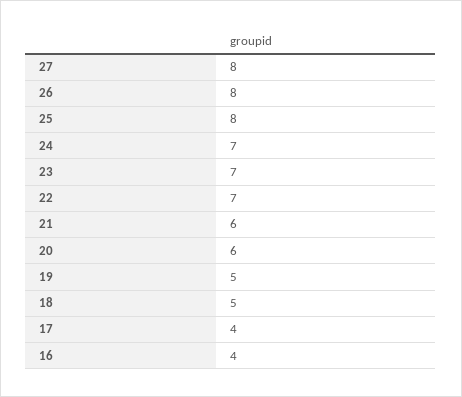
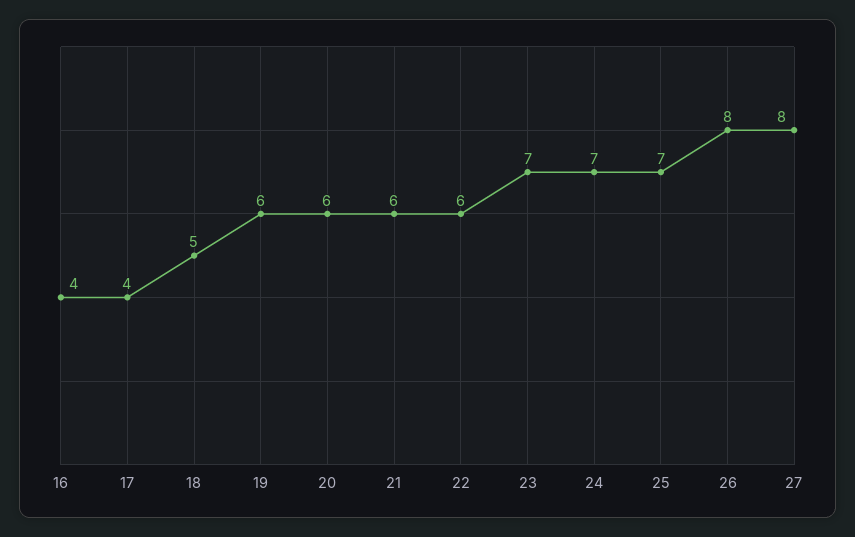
25: 8 -> 7
22: 7 -> 6
19: 5 -> 6

